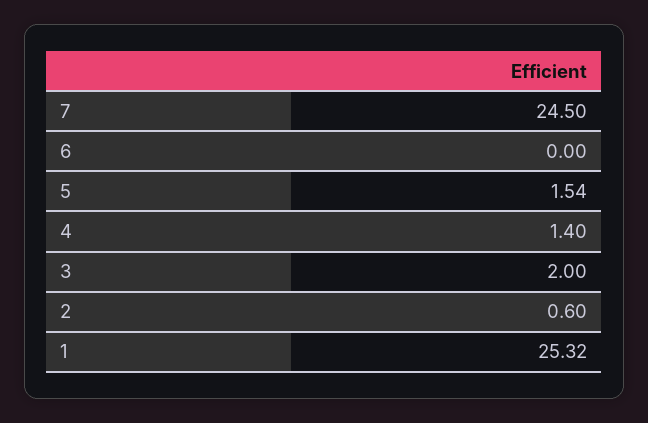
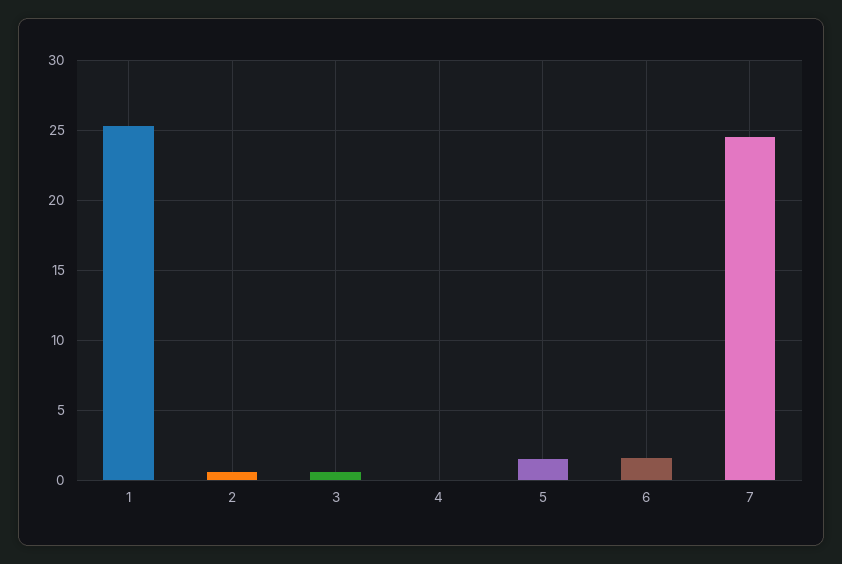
6: 0 -> 1.5
4: 1.4 -> 0
3: 2 -> 0.5

